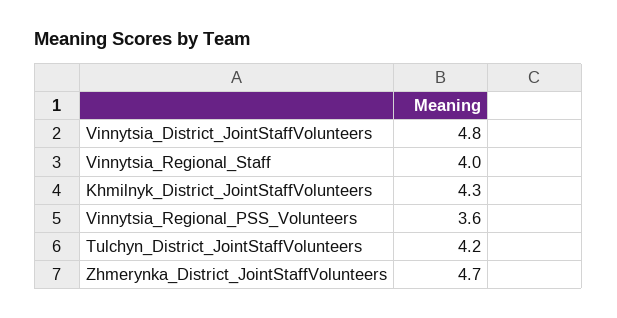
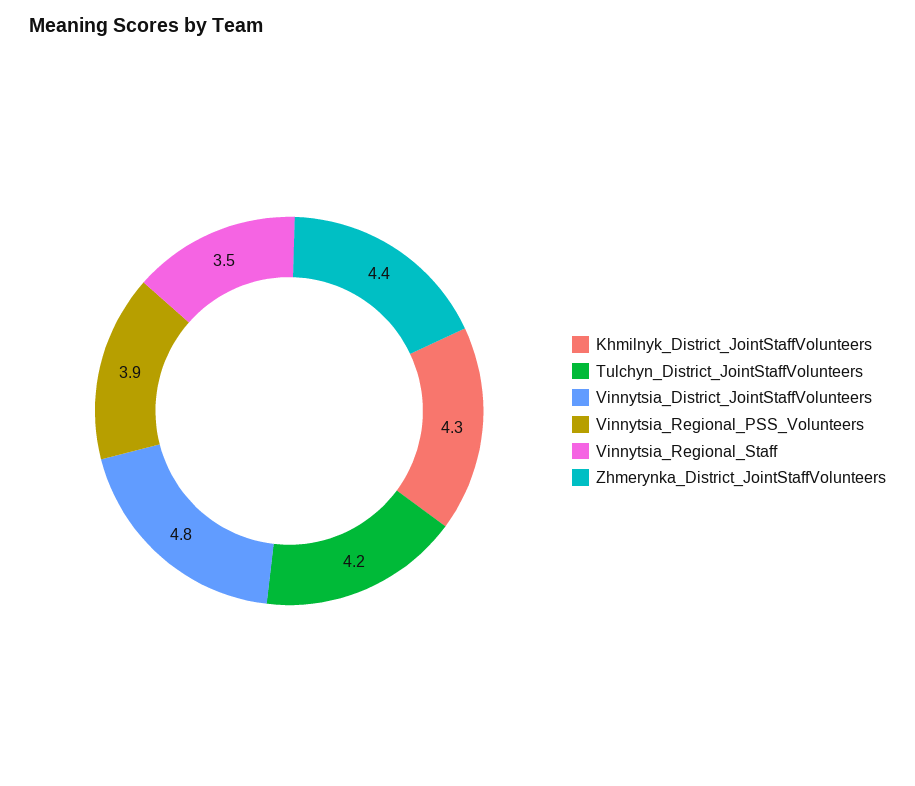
Vinnytsia_Regional_Staff: 4 -> 3.5
Vinnytsia_Regional_PSS_Volunteers: 3.6 -> 3.9
Zhmerynka_District_JointStaffVolunteers: 4.7 -> 4.4

